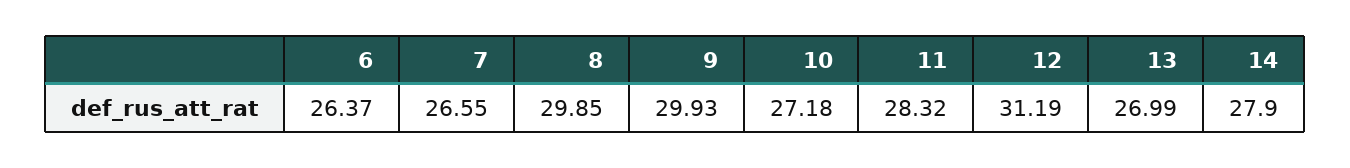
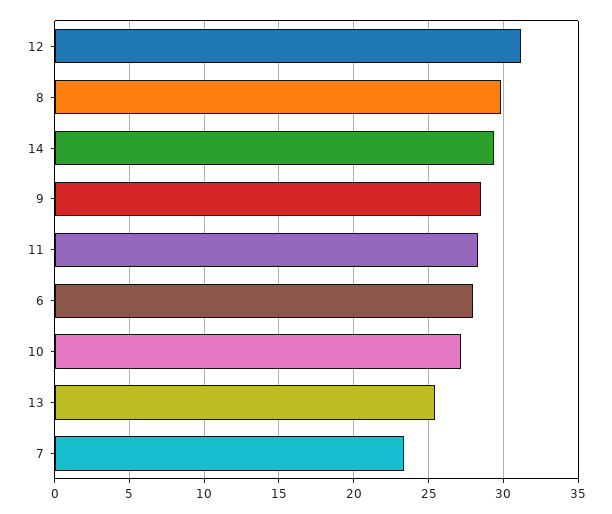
6: 26.37 -> 28
7: 26.55 -> 23.5
9: 29.93 -> 28.5
13: 26.99 -> 25.5
14: 27.9 -> 29.5

